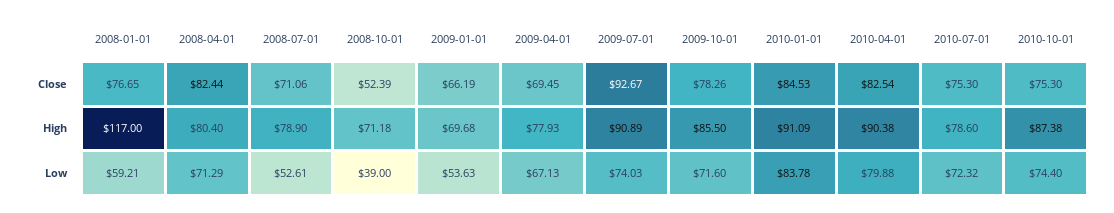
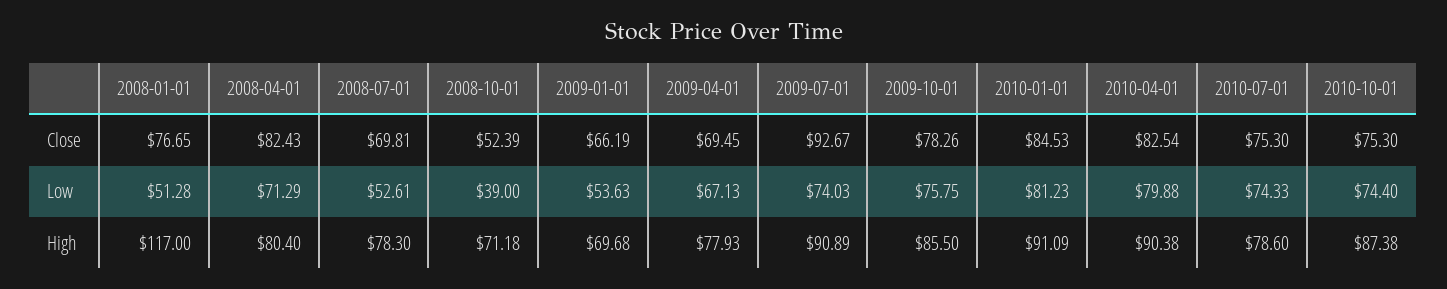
2008-04-01, Close: 82.44 -> 82.43
2008-07-01, Close: 71.06 -> 69.81
2008-07-01, High: 78.9 -> 78.3
2008-01-01, Low: 59.21 -> 51.28
2009-10-01, Low: 71.6 -> 75.75
2010-01-01, Low: 83.78 -> 81.23
2010-07-01, Low: 72.32 -> 74.33

